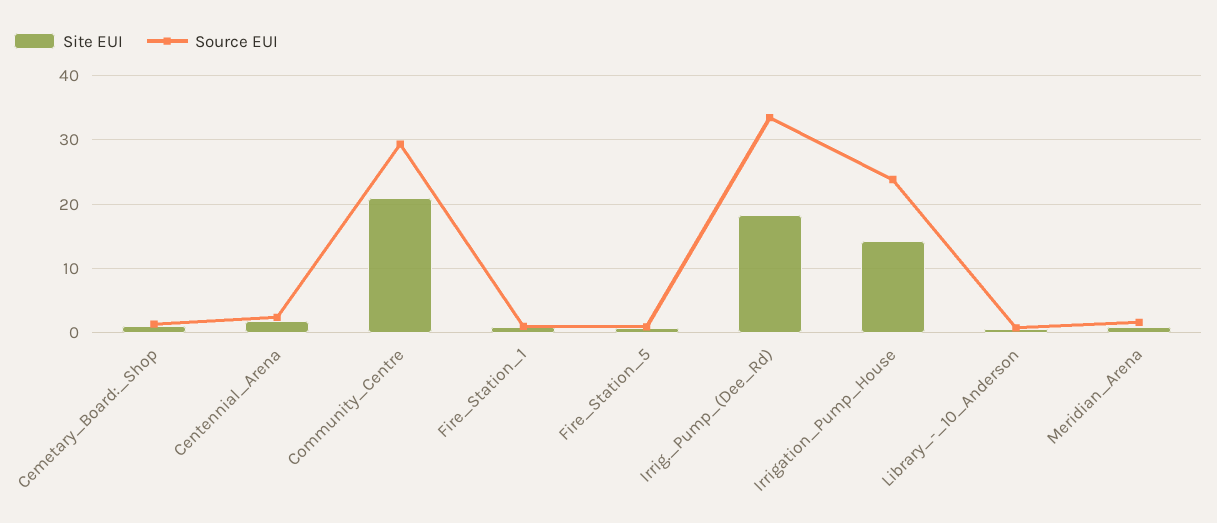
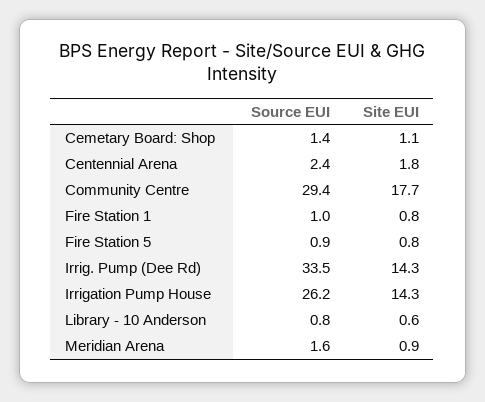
Site EUI, Community_Centre: 21 -> 17.7
Site EUI, Irrig._Pump_(Dee_Rd): 18 -> 14.3
Source EUI, Irrigation_Pump_House: 24 -> 26.2

